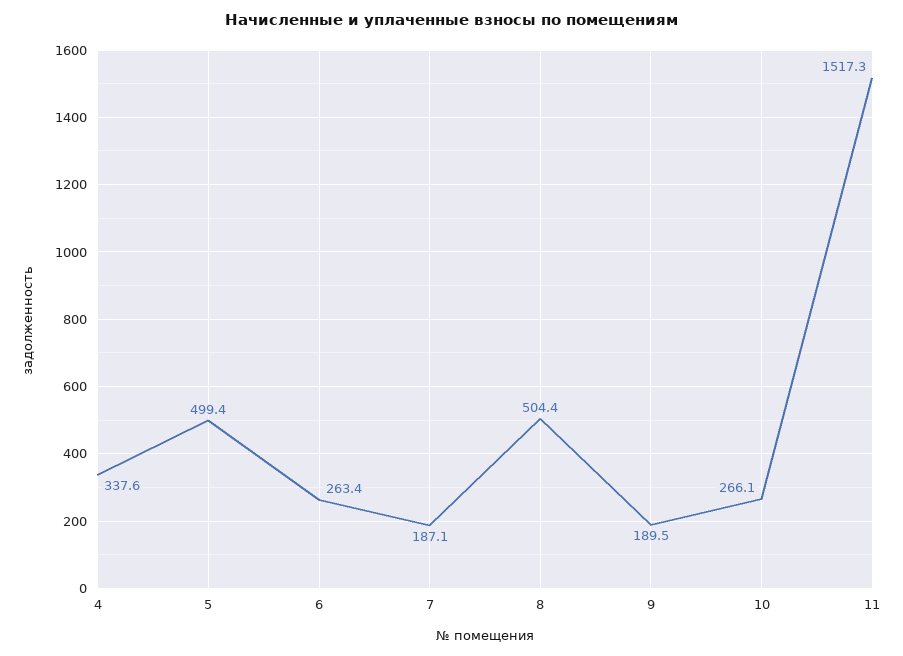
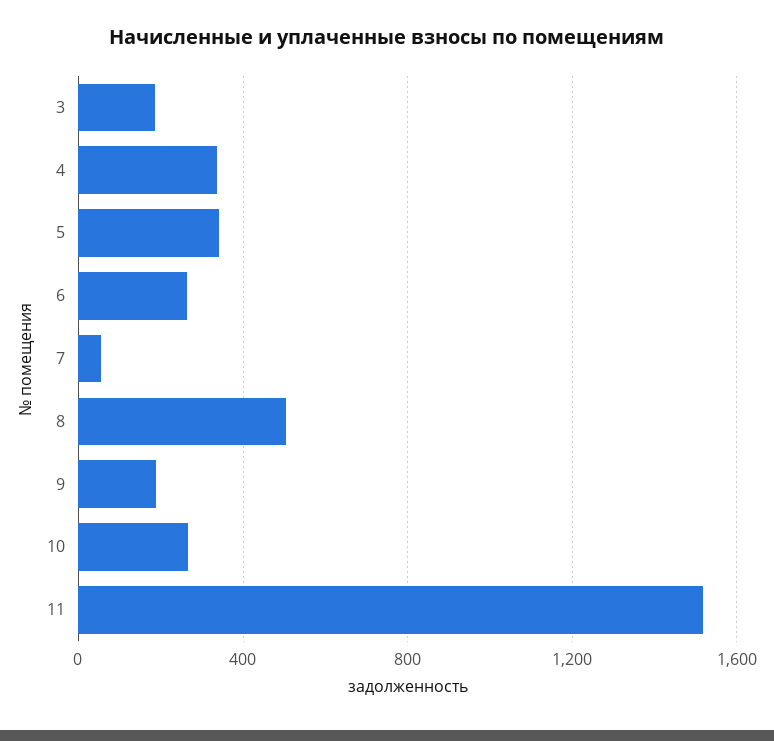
5: 499.4 -> 350
7: 187.1 -> 50
3: none -> 200

